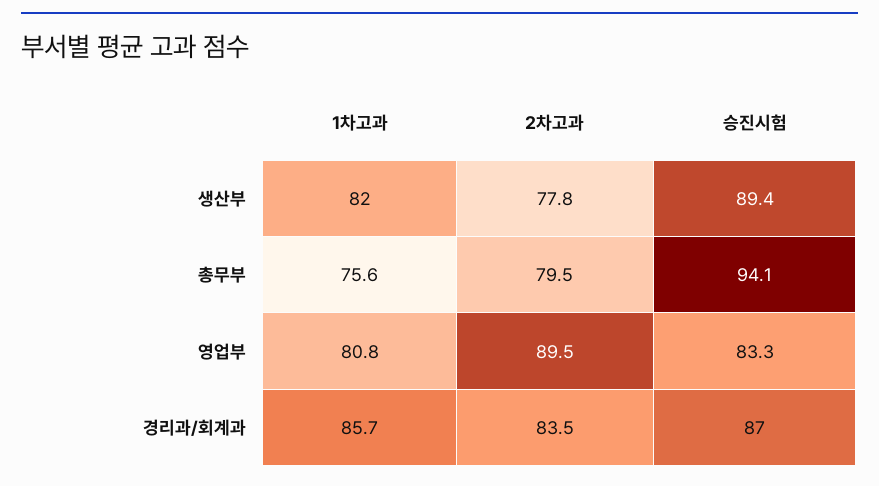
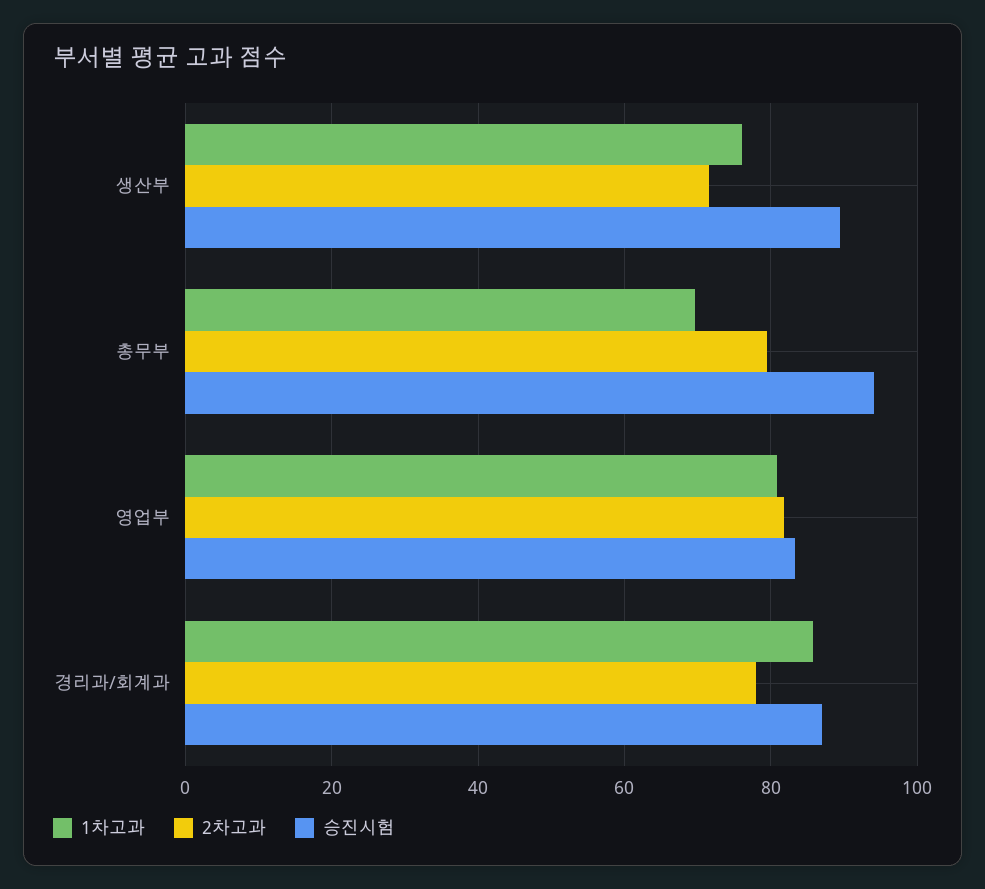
1차고과, 생산부: 82 -> 76
2차고과, 생산부: 77.8 -> 72
1차고과, 총무부: 75.6 -> 70
2차고과, 영업부: 89.5 -> 82
2차고과, 경리과/회계과: 83.5 -> 78

